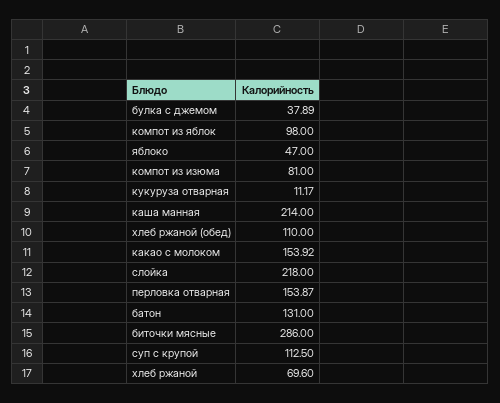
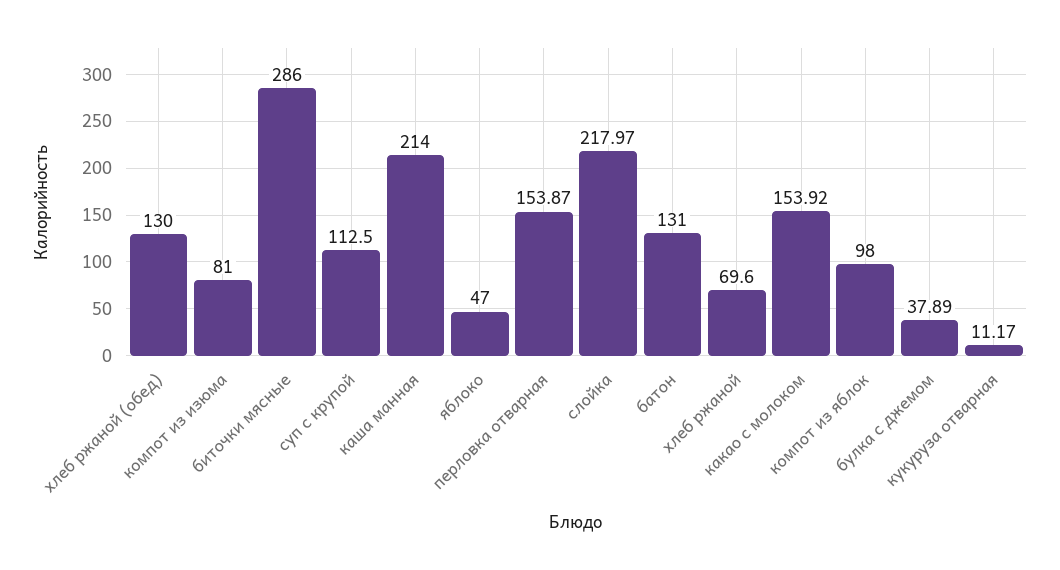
хлеб ржаной (обед): 110 -> 130
слойка: 218 -> 217.97

